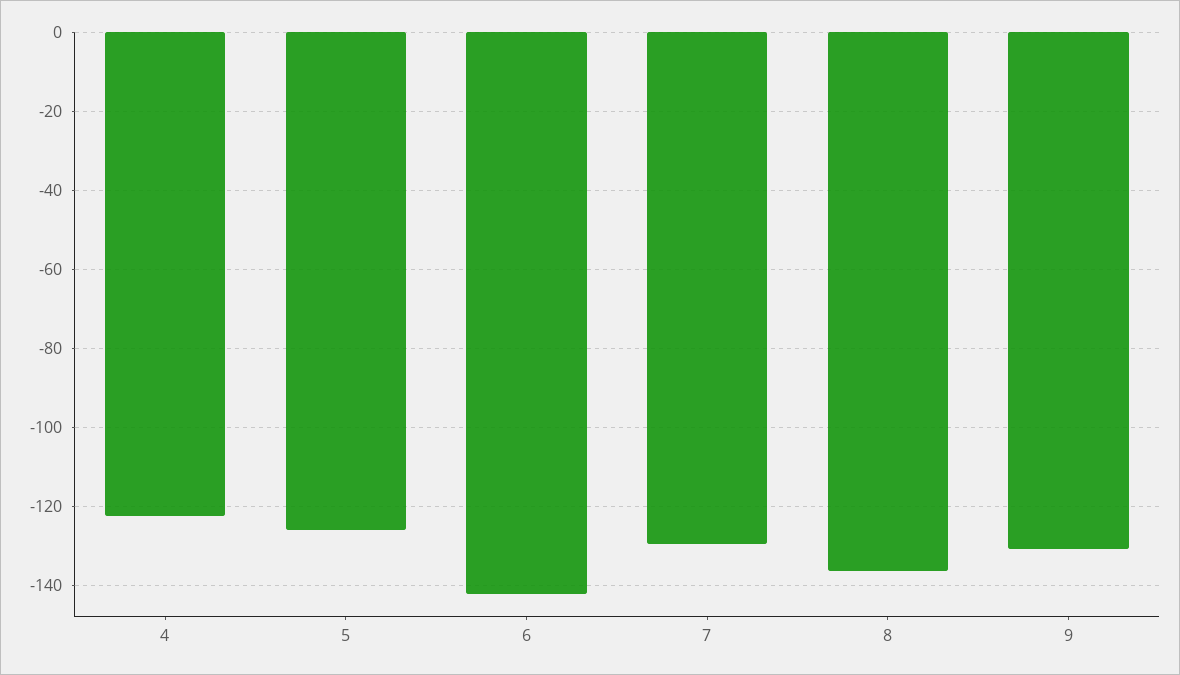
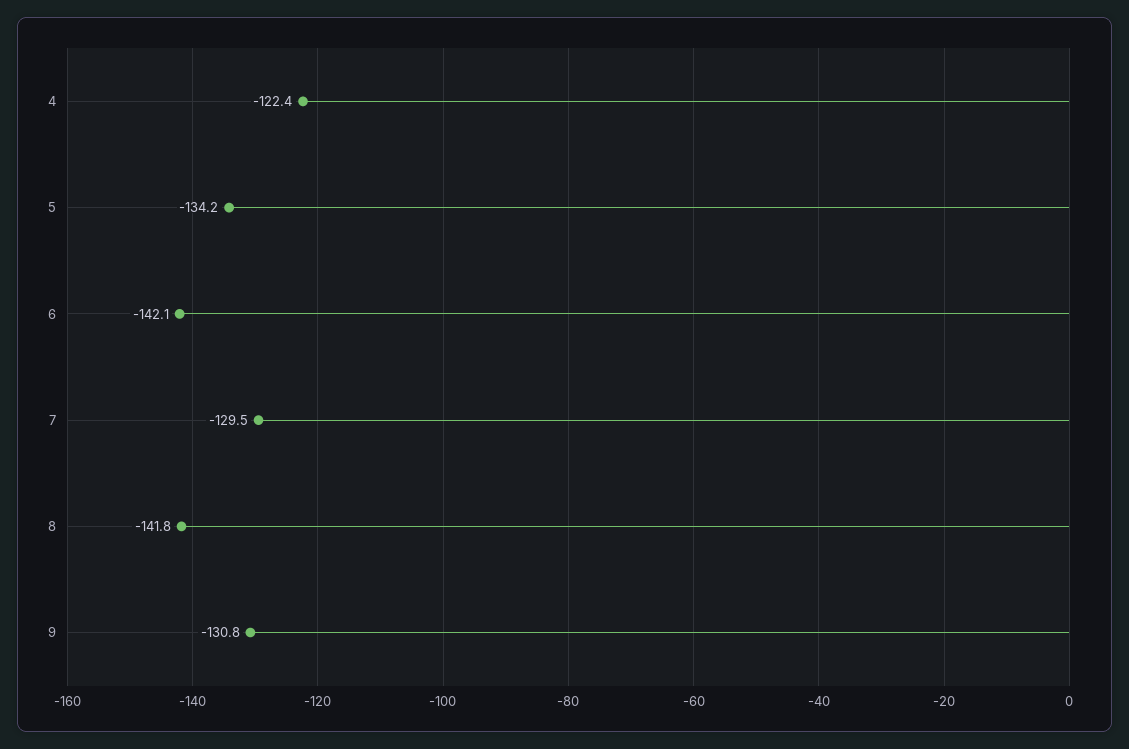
5: -126 -> -134.2
8: -136 -> -141.8

